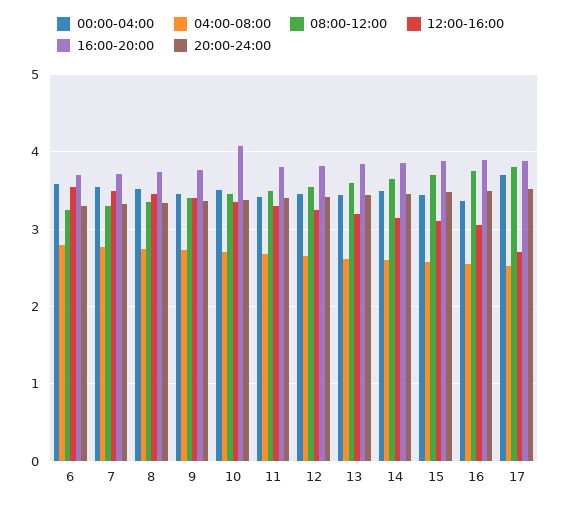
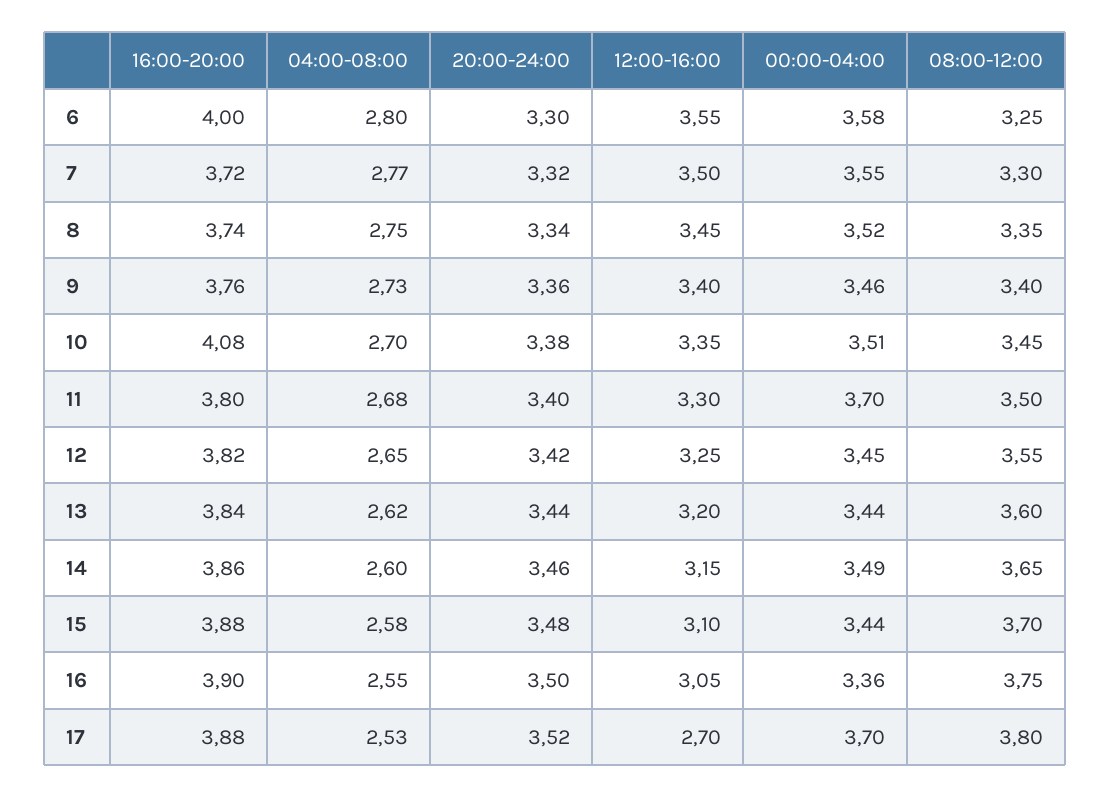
16:00-20:00, 6: 3.7 -> 4
00:00-04:00, 11: 3.4 -> 3.7

